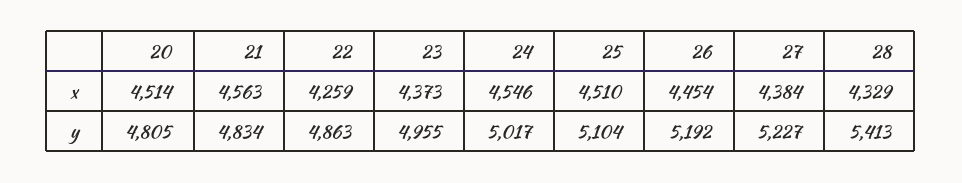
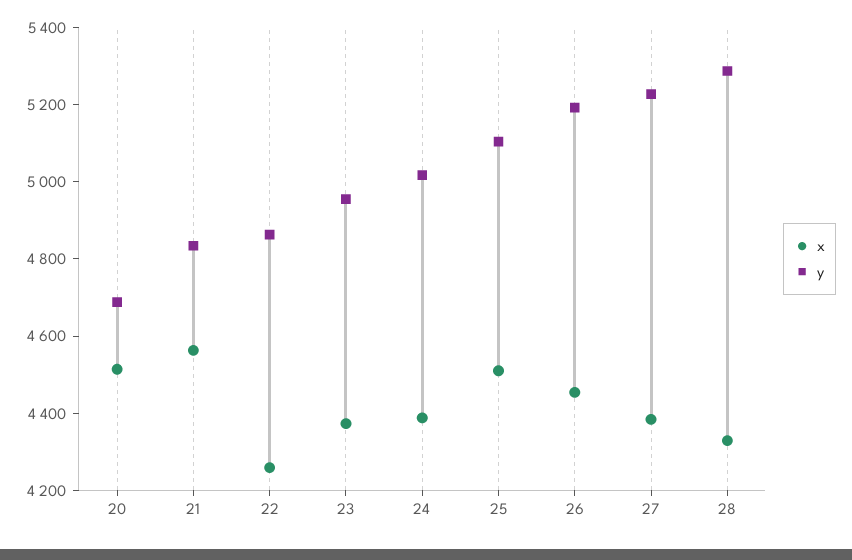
x, 24: 4546 -> 4400
y, 20: 4805 -> 4700
y, 28: 5413 -> 5300

